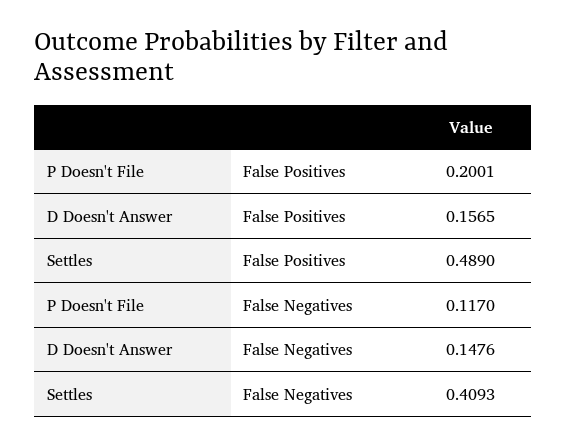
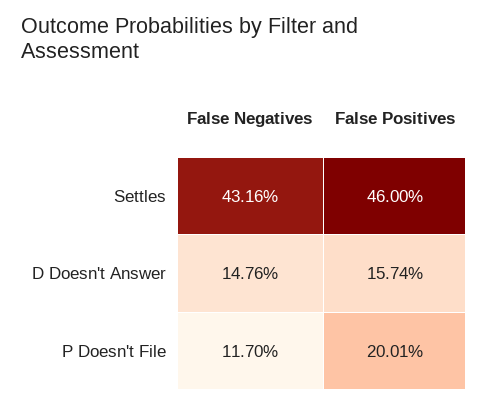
D Doesn't Answer, False Positives: 0.1565 -> 0.1574
Settles, False Positives: 0.489 -> 0.46
Settles, False Negatives: 0.4093 -> 0.4316

